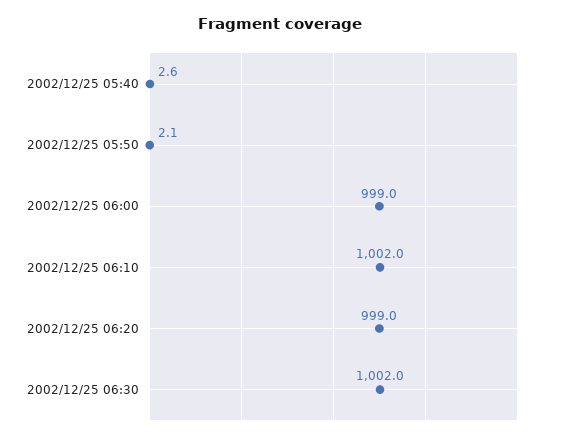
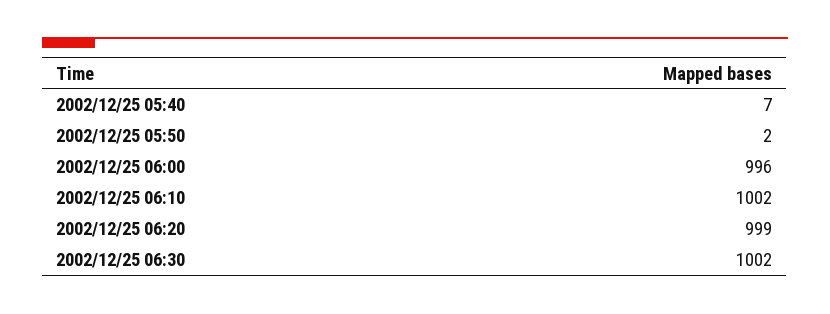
2002/12/25 05:40: 2.6 -> 7
2002/12/25 06:00: 999 -> 996

